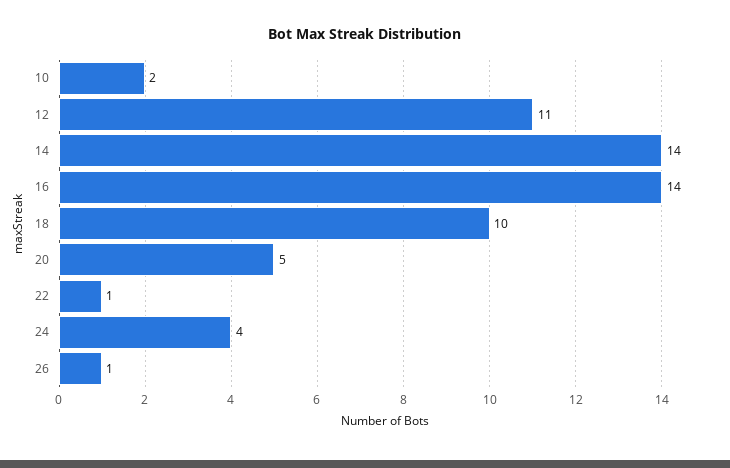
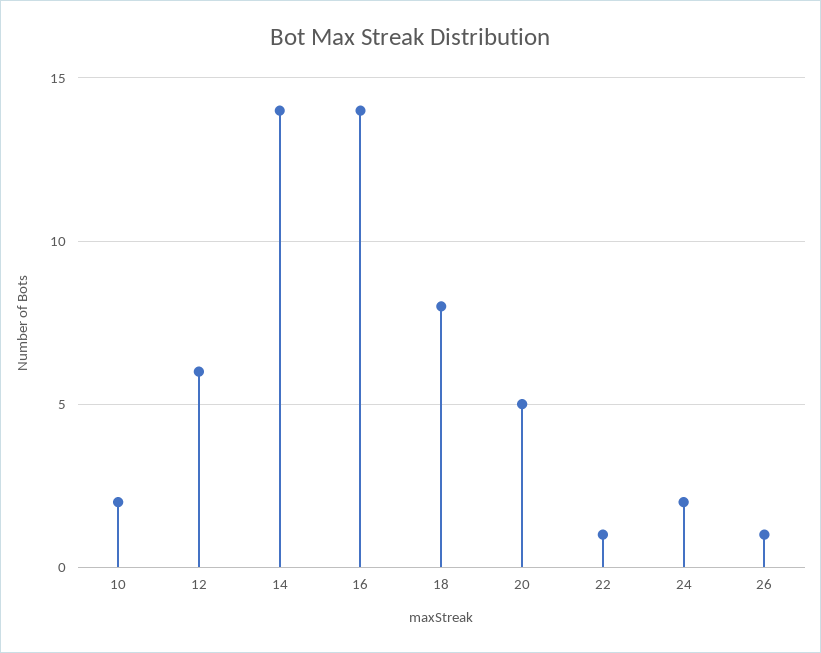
12: 11 -> 6
18: 10 -> 8
24: 4 -> 2

